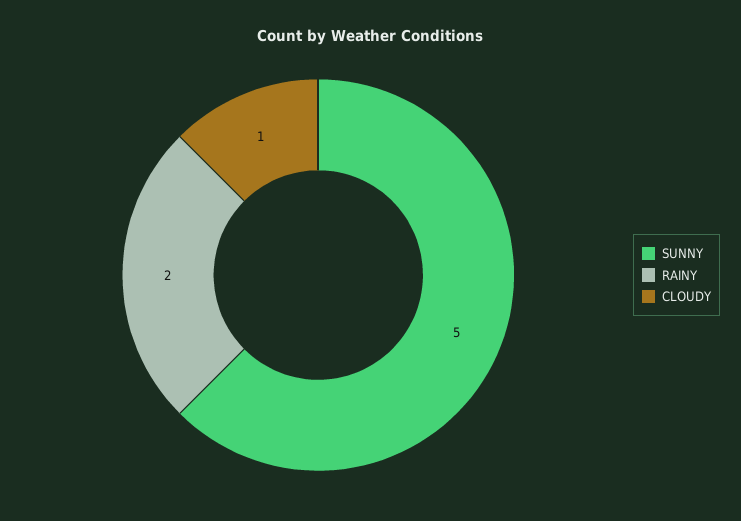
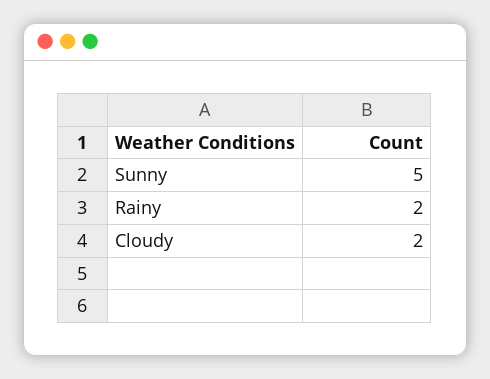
CLOUDY: 1 -> 2

